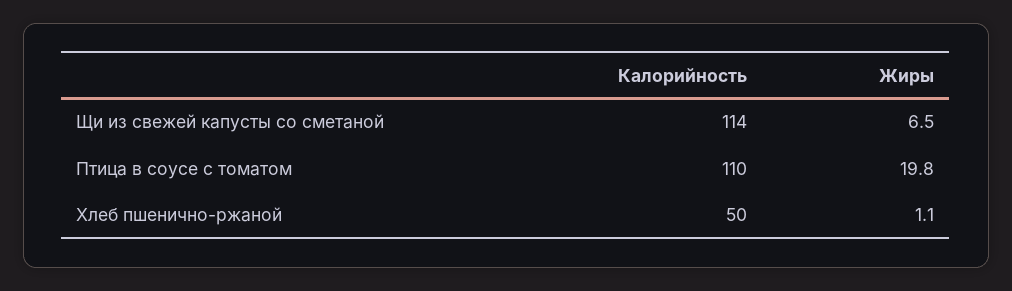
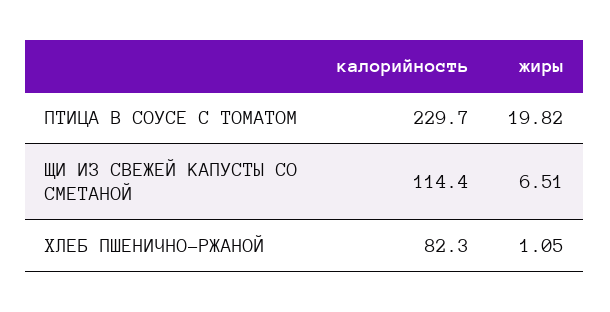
Калорийность, Птица в соусе с томатом: 110 -> 229.7
Калорийность, Хлеб пшенично-ржаной: 50 -> 82.3

